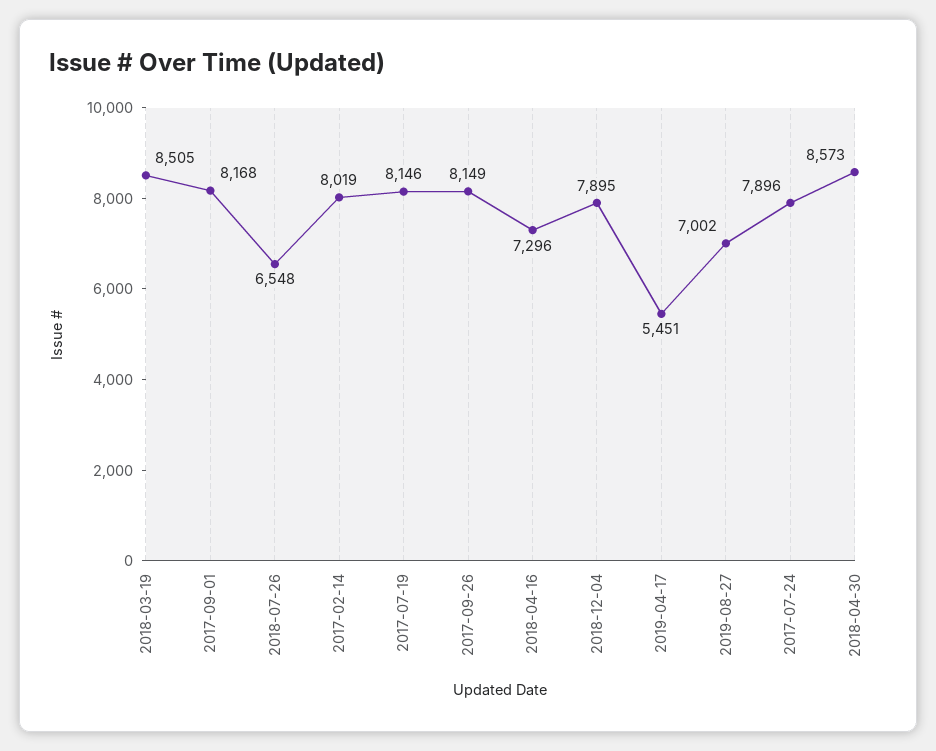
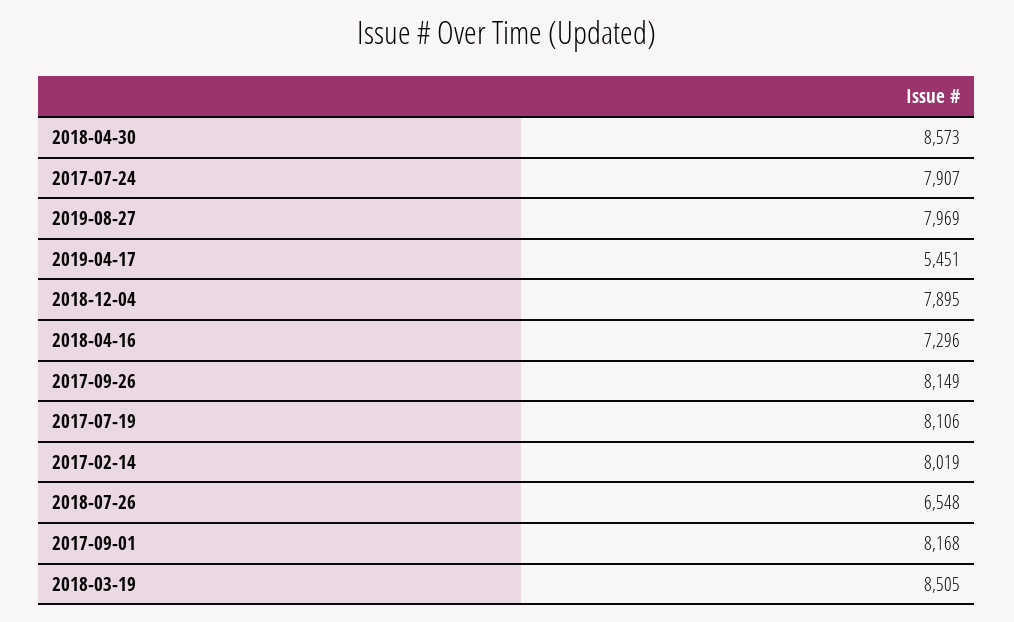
2017-07-19: 8146 -> 8106
2019-08-27: 7002 -> 7969
2017-07-24: 7896 -> 7907

